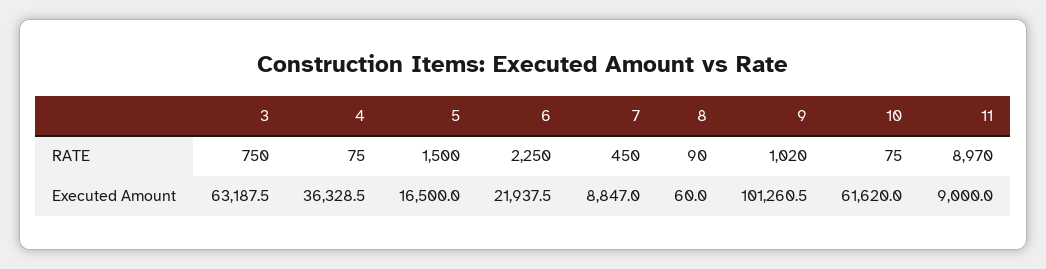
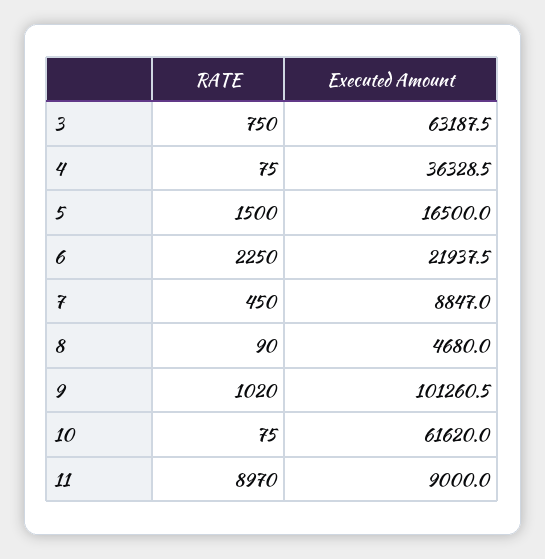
8, Executed Amount: 60 -> 4680

